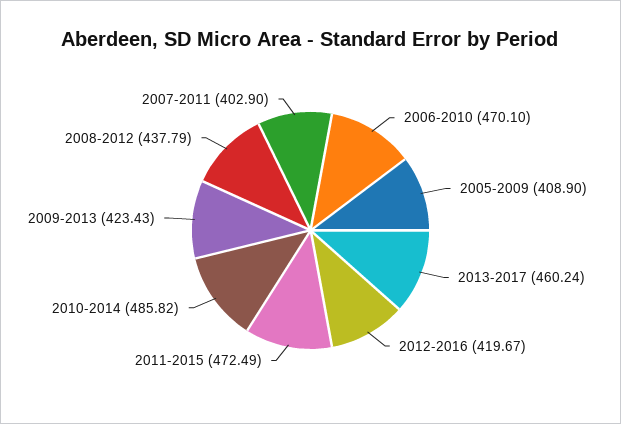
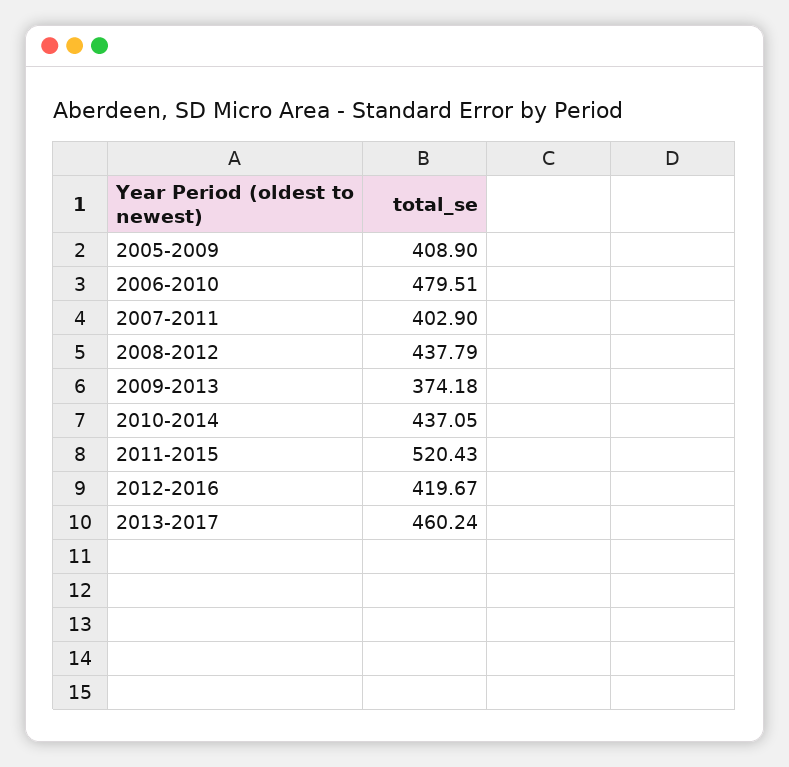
2006-2010: 470.1 -> 479.51
2011-2015: 472.49 -> 520.43
2010-2014: 485.82 -> 437.05
2009-2013: 423.43 -> 374.18

